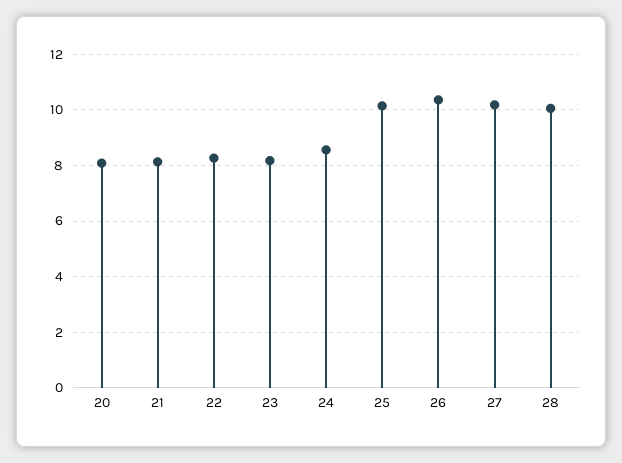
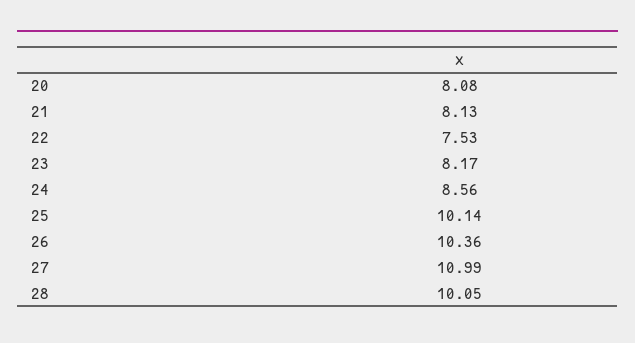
22: 8.25 -> 7.53
27: 10.25 -> 10.99

